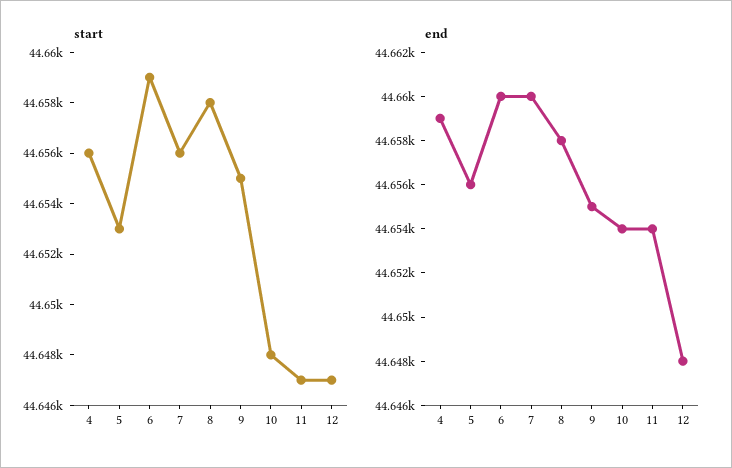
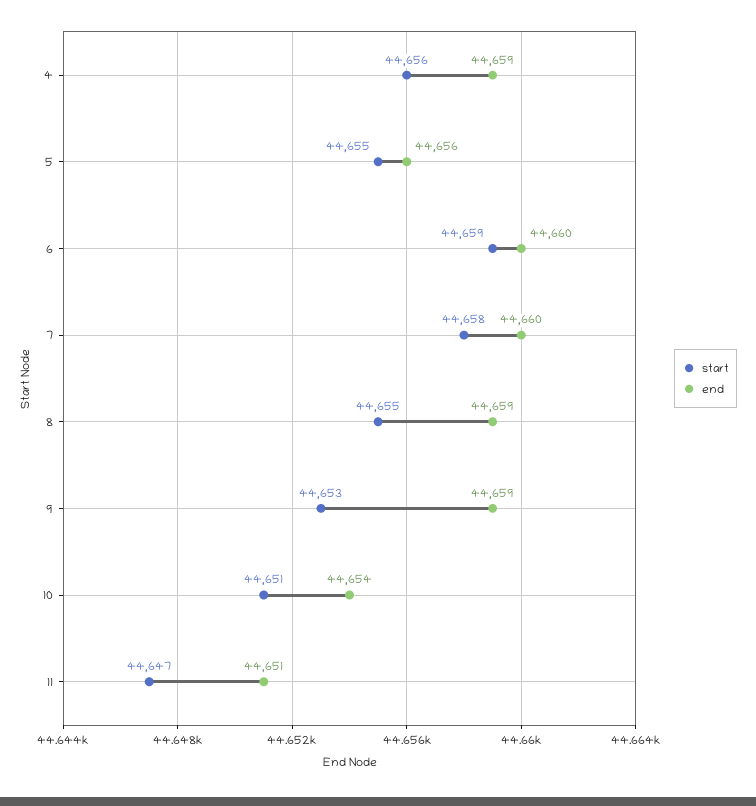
start, 5: 44653 -> 44655
start, 7: 44656 -> 44658
start, 8: 44658 -> 44655
start, 9: 44655 -> 44653
start, 10: 44648 -> 44651
start, 12: 44647 -> none
end, 8: 44658 -> 44659
end, 9: 44655 -> 44659
end, 11: 44654 -> 44651
end, 12: 44648 -> none

